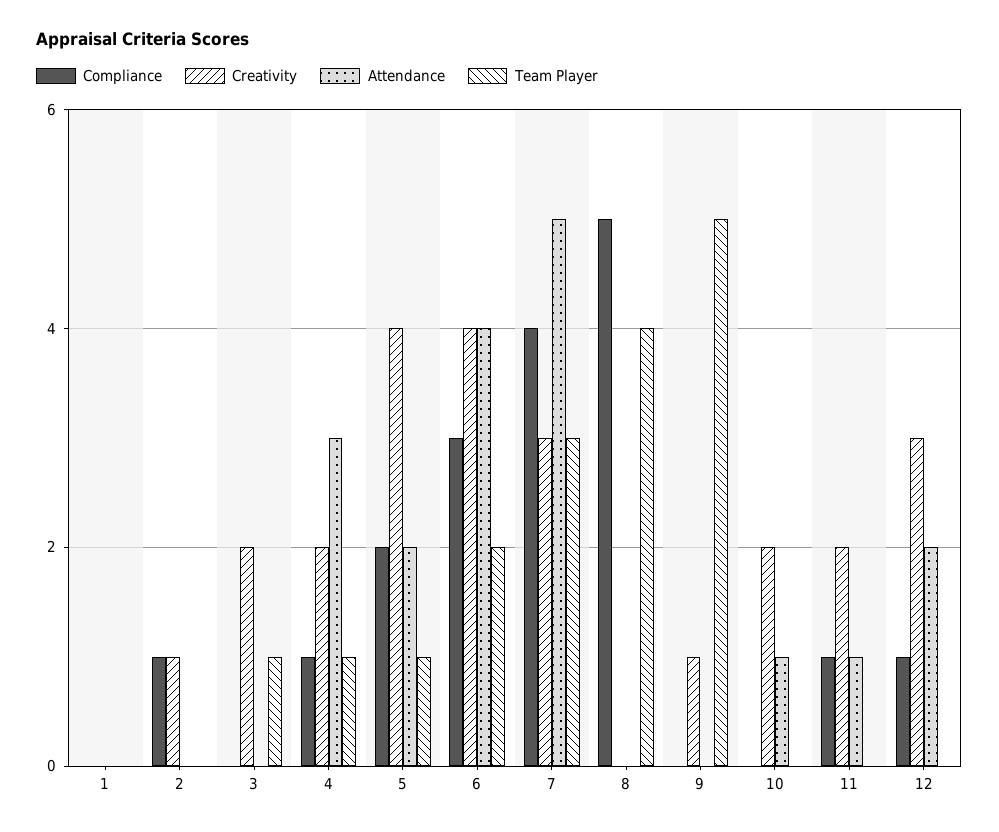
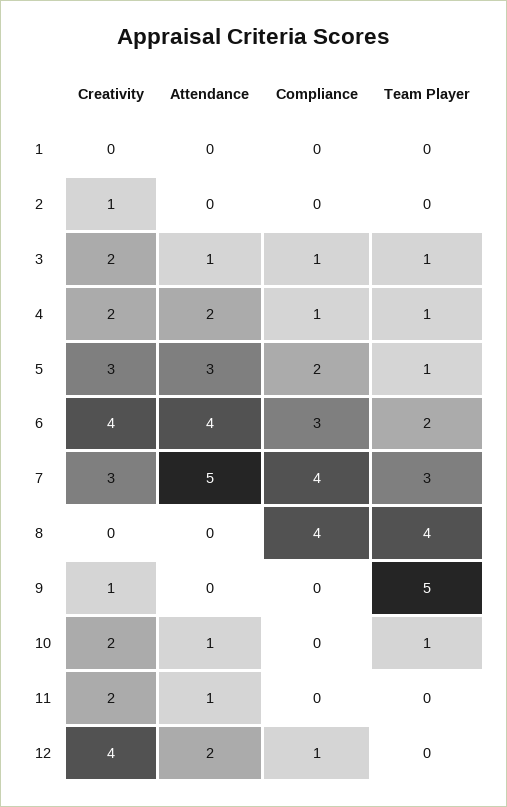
Compliance, 2: 1 -> 0
Compliance, 3: 0 -> 1
Attendance, 3: 0 -> 1
Attendance, 4: 3 -> 2
Creativity, 5: 4 -> 3
Attendance, 5: 2 -> 3
Compliance, 8: 5 -> 4
Team Player, 10: 0 -> 1
Compliance, 11: 1 -> 0
Creativity, 12: 3 -> 4

